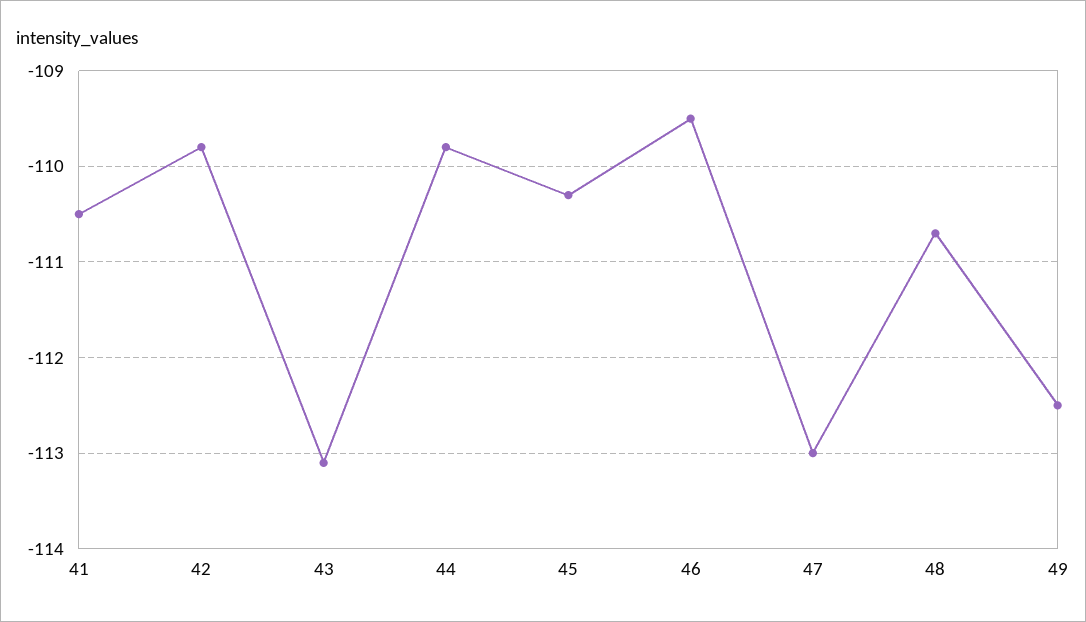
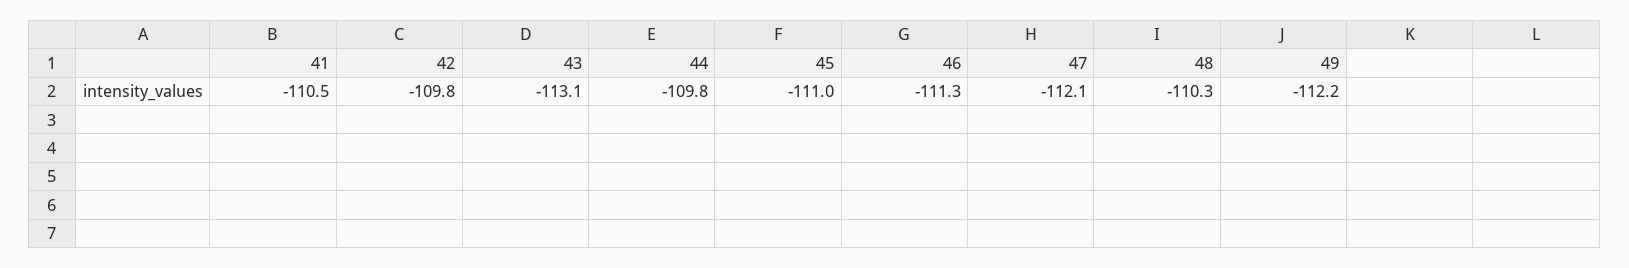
45: -110.3 -> -111
46: -109.5 -> -111.3
47: -113 -> -112.1
48: -110.7 -> -110.3
49: -112.5 -> -112.2

